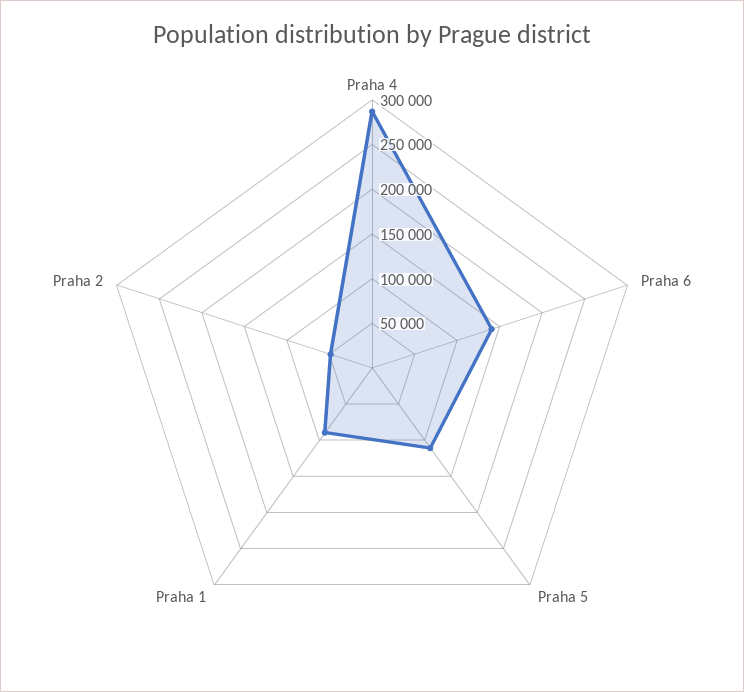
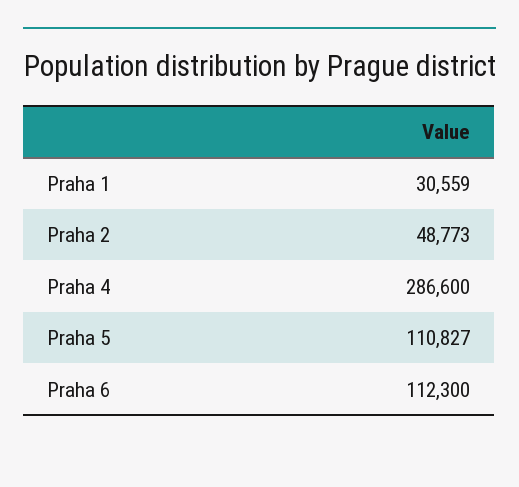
Praha 6: 140000 -> 112300
Praha 1: 90000 -> 30559

